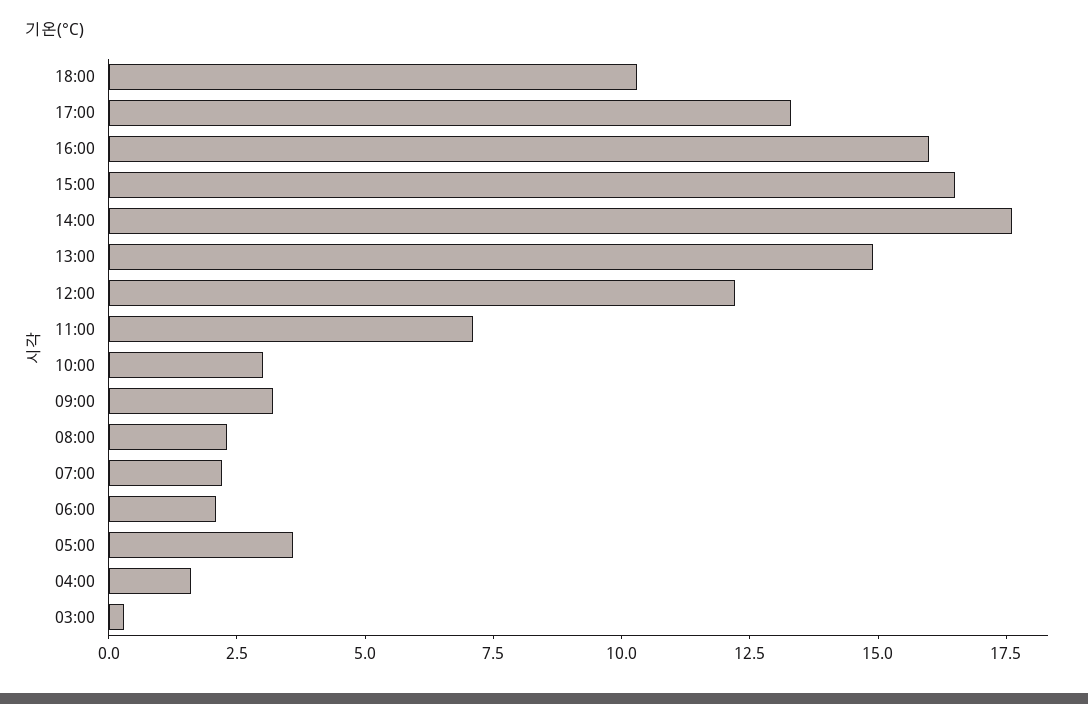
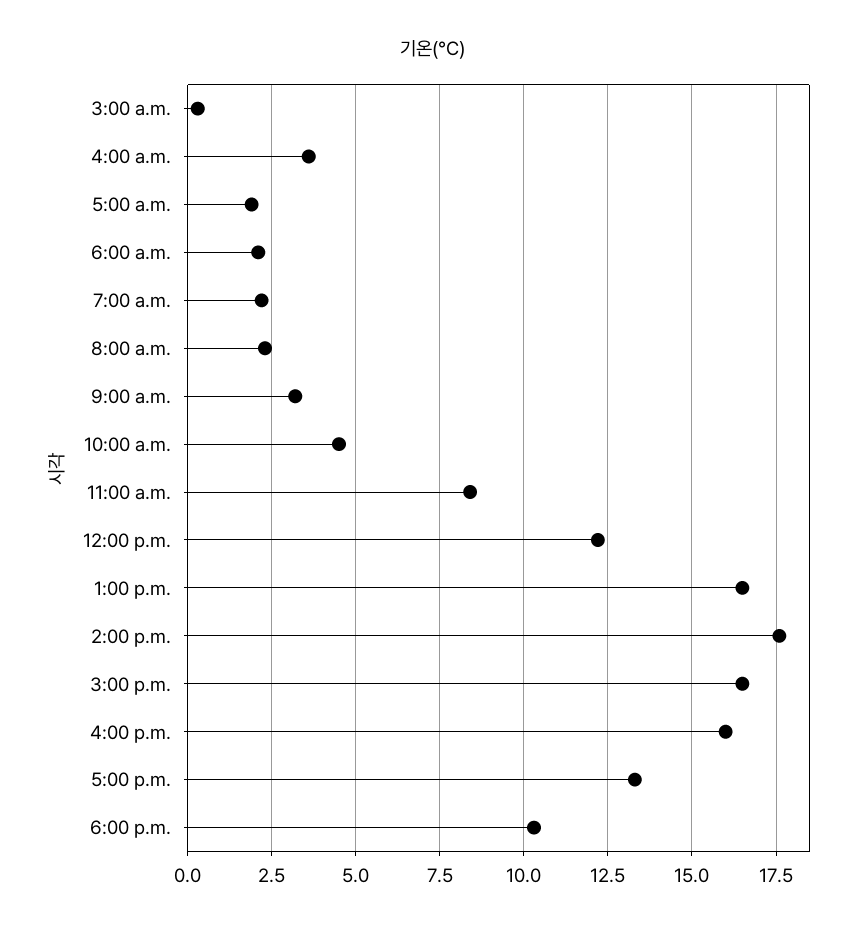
13:00: 15 -> 16.5
11:00: 7 -> 8.5
10:00: 3 -> 4.5
05:00: 3.5 -> 2
04:00: 1.5 -> 3.5

